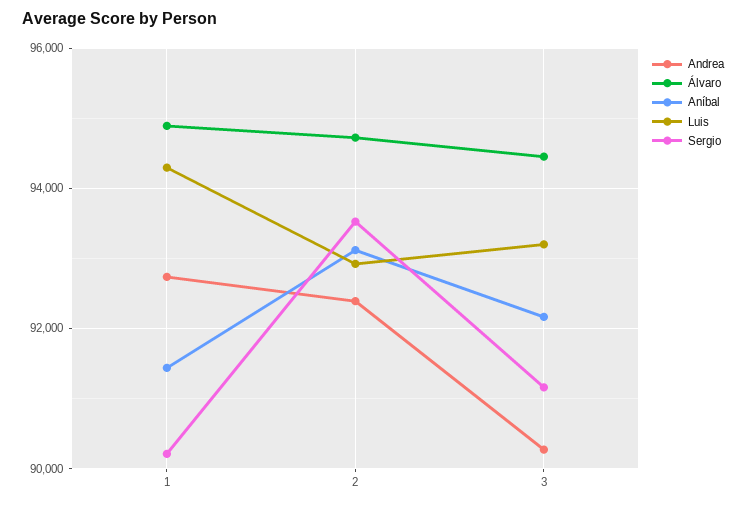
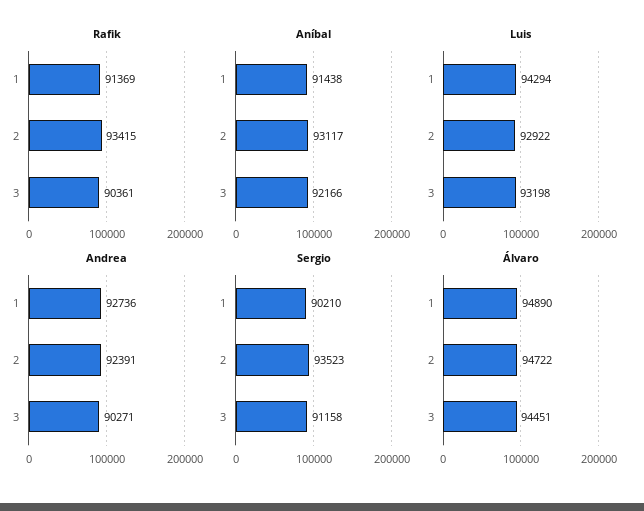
Rafik, 1: none -> 91369
Rafik, 2: none -> 93415
Rafik, 3: none -> 90361

